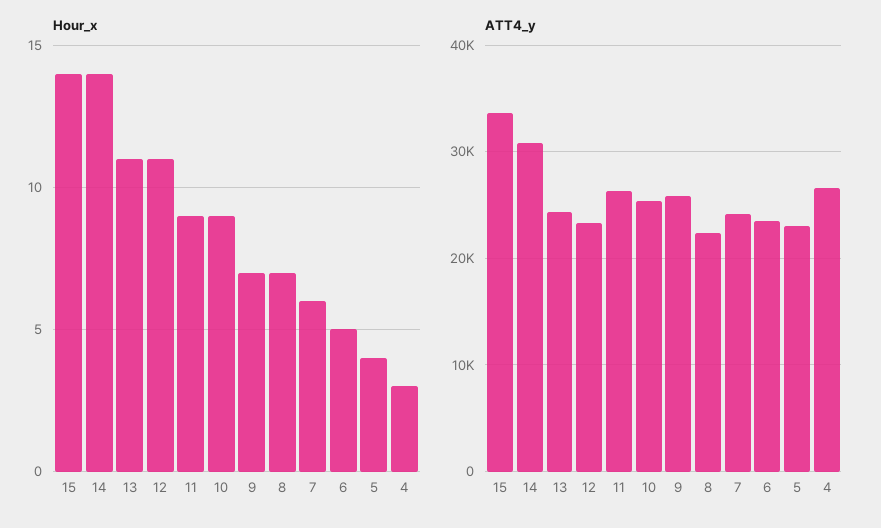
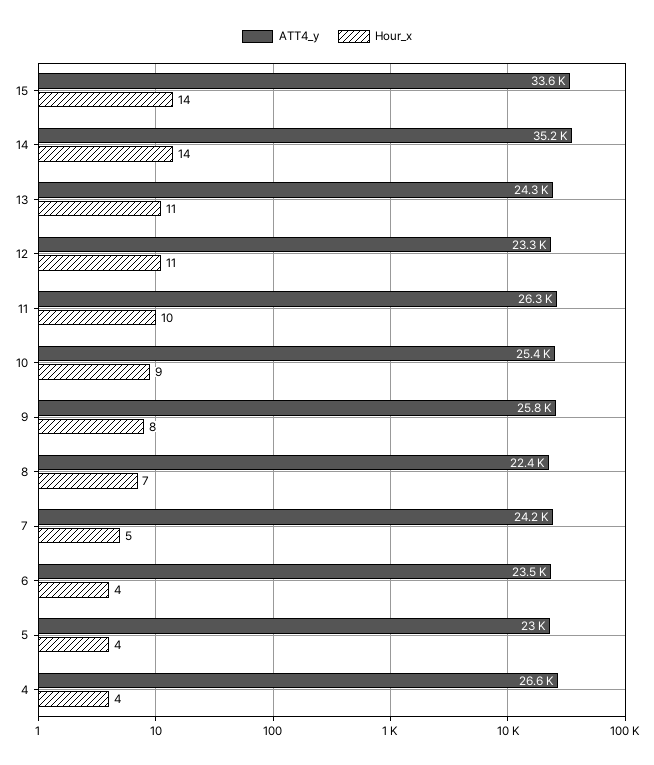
Hour_x, 11: 9 -> 10
Hour_x, 9: 7 -> 8
Hour_x, 7: 6 -> 5
Hour_x, 6: 5 -> 4
Hour_x, 4: 3 -> 4
ATT4_y, 14: 31000 -> 35200

